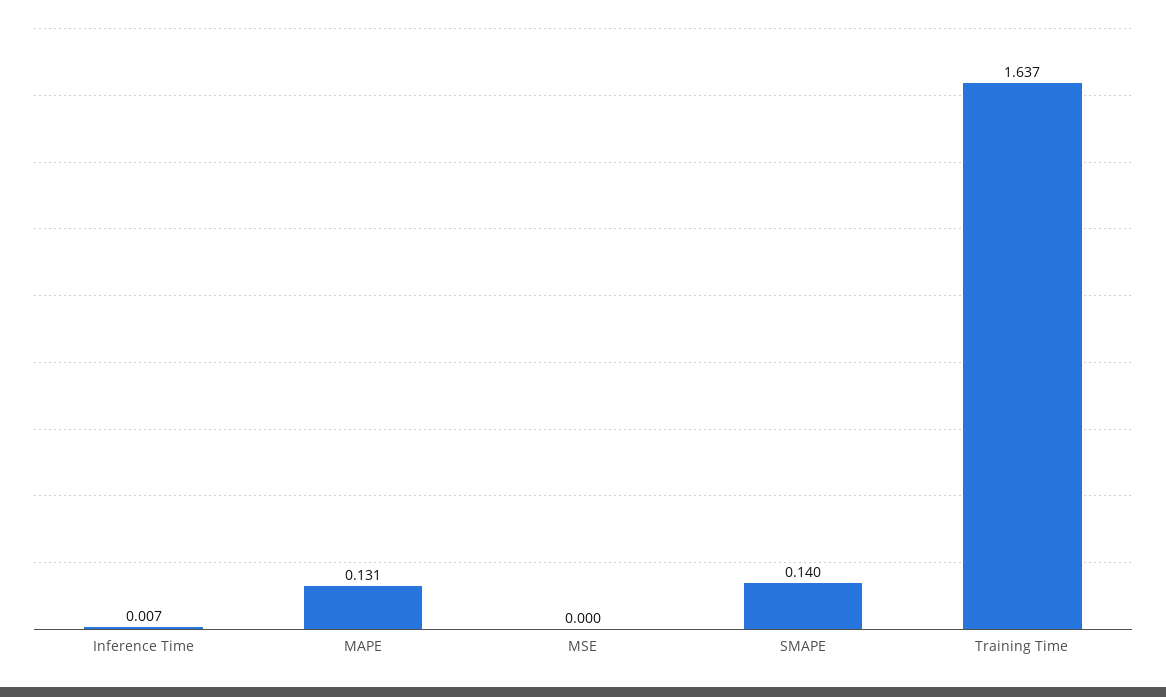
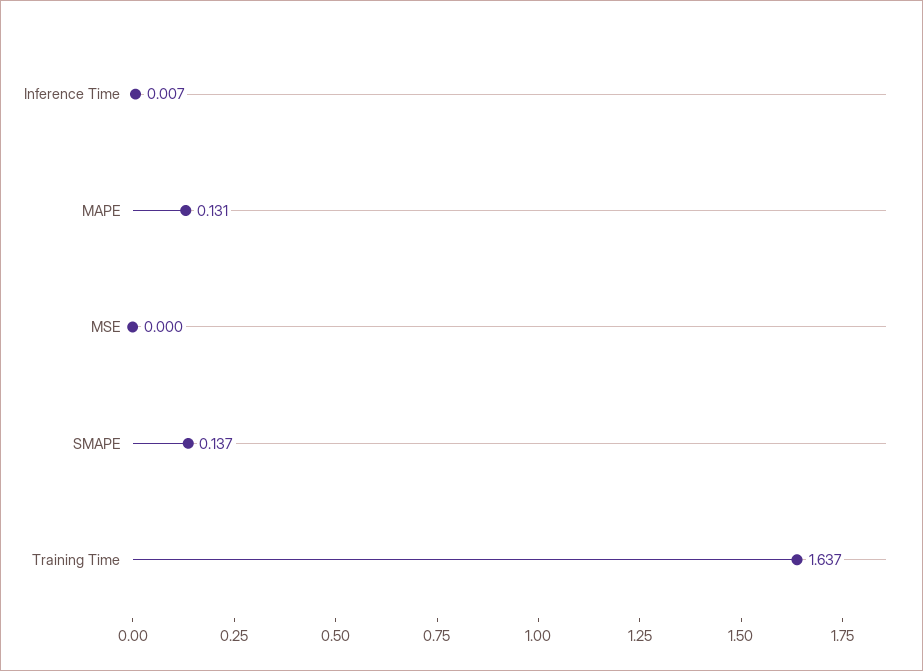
SMAPE: 0.14 -> 0.137

